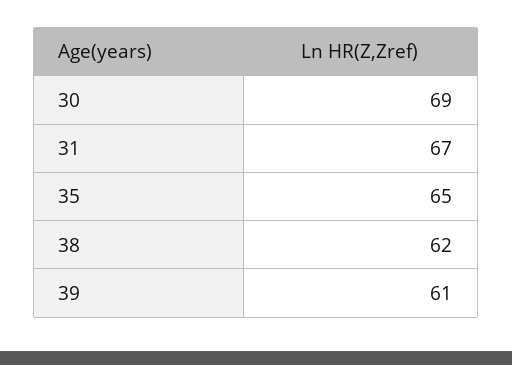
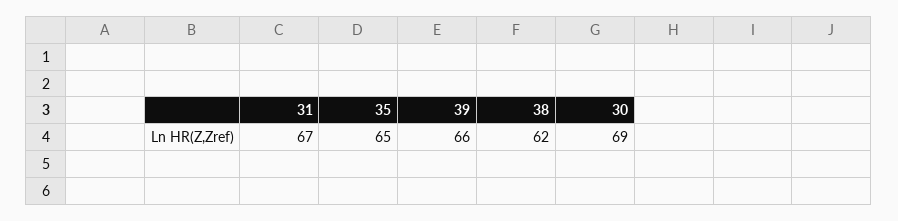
39: 61 -> 66

